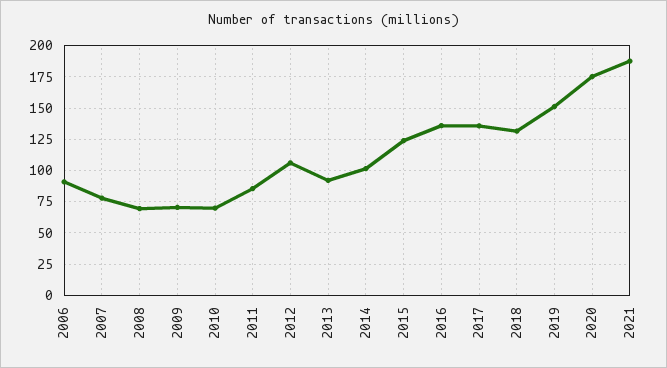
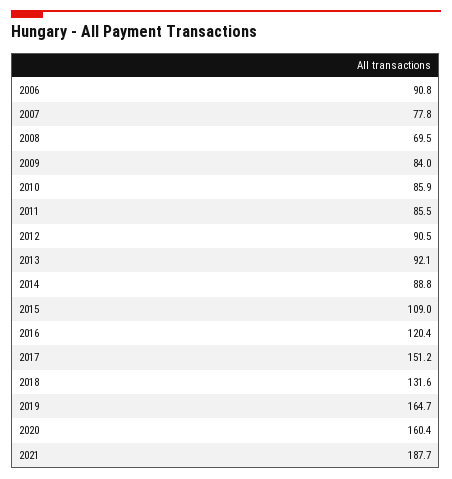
2009: 70 -> 84
2010: 70 -> 85.9
2012: 105 -> 90.5
2014: 100 -> 88.8
2015: 125 -> 109
2016: 135 -> 120.4
2017: 135 -> 151.2
2019: 150 -> 164.7
2020: 175 -> 160.4

